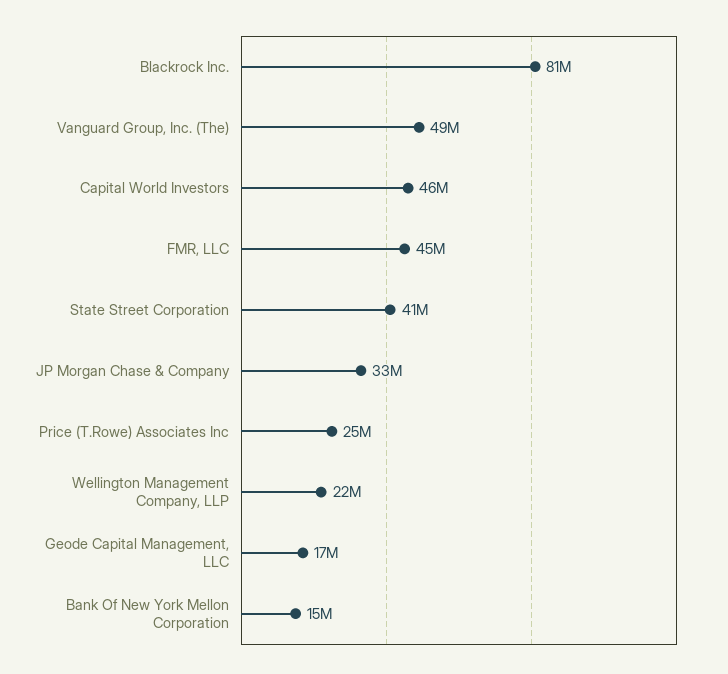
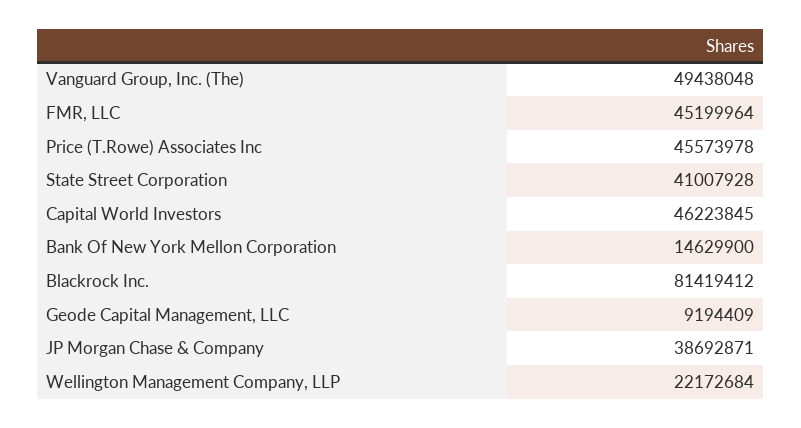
JP Morgan Chase & Company: 33000000 -> 38692871
Price (T.Rowe) Associates Inc: 25000000 -> 45573978
Geode Capital Management, LLC: 17000000 -> 9194409

